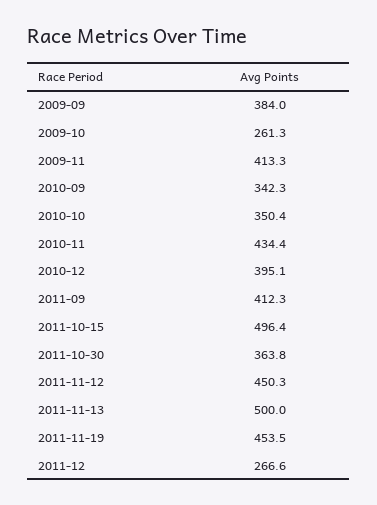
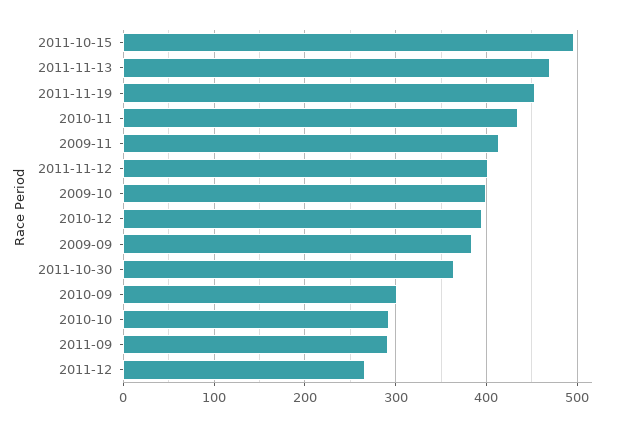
2009-10: 261.3 -> 400
2010-09: 342.3 -> 300
2010-10: 350.4 -> 290
2011-09: 412.3 -> 290
2011-11-12: 450.3 -> 400
2011-11-13: 500 -> 470

